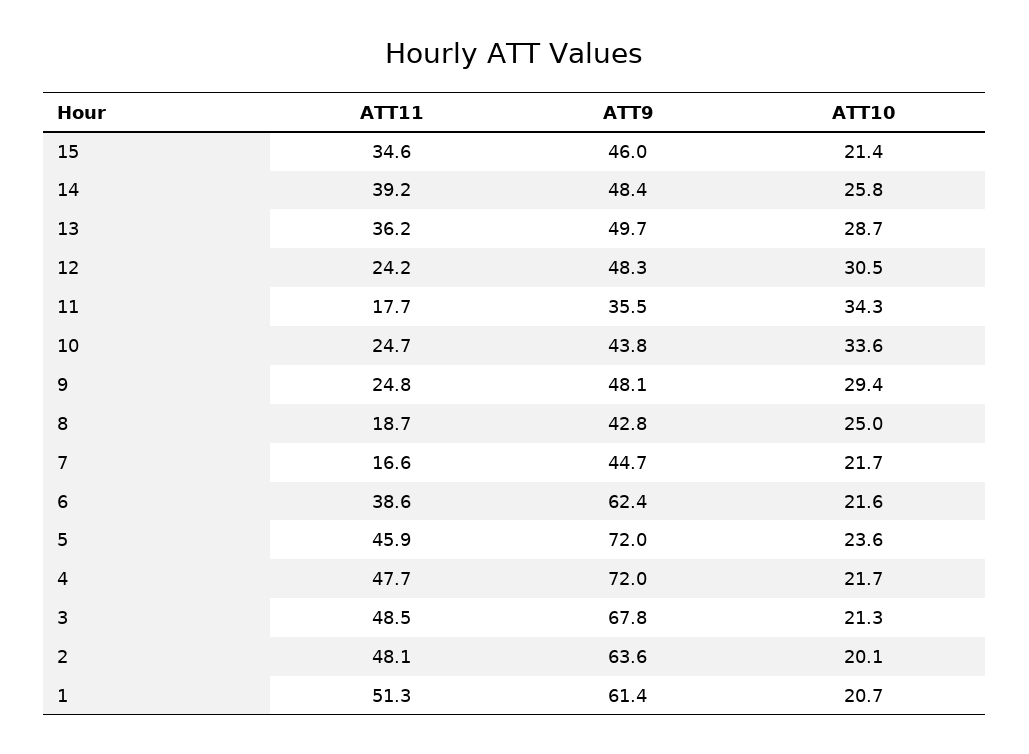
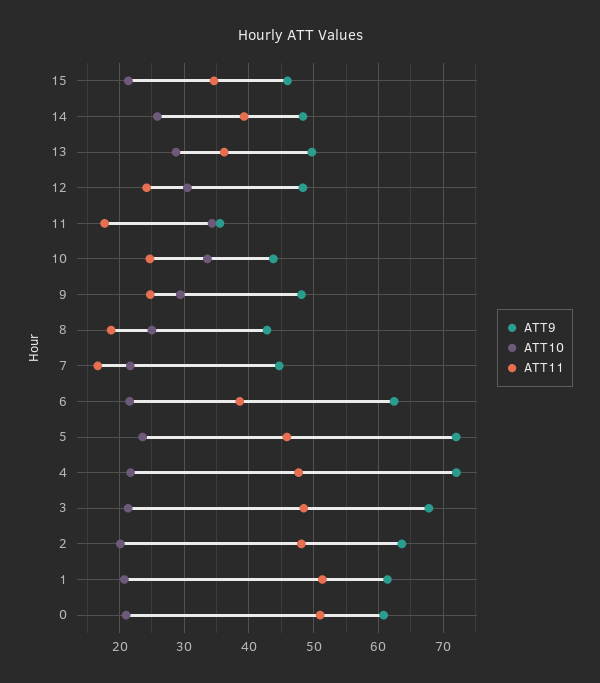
ATT9, 0: none -> 61
ATT10, 0: none -> 21
ATT11, 0: none -> 51

